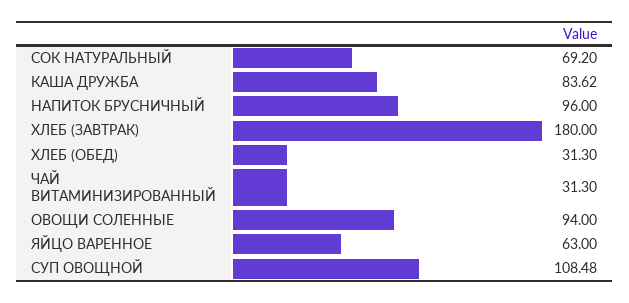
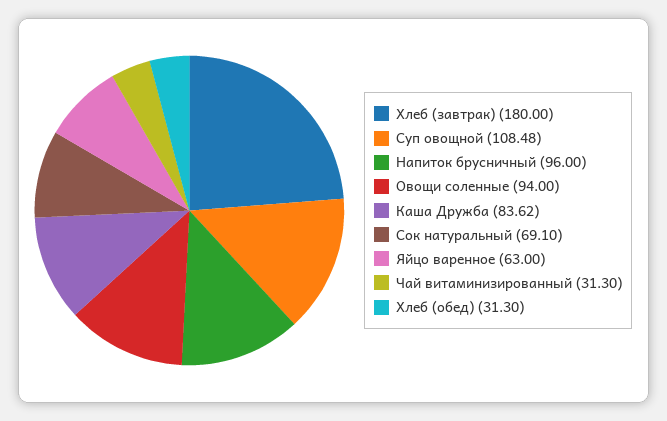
СОК НАТУРАЛЬНЫЙ: 69.2 -> 69.1

